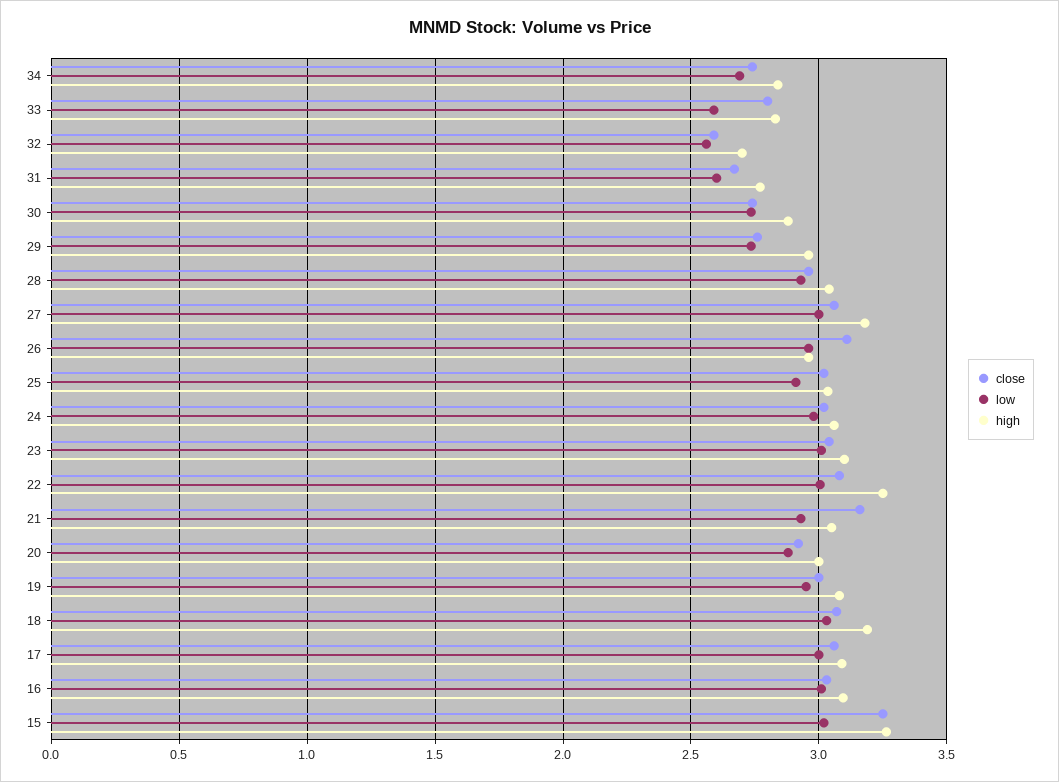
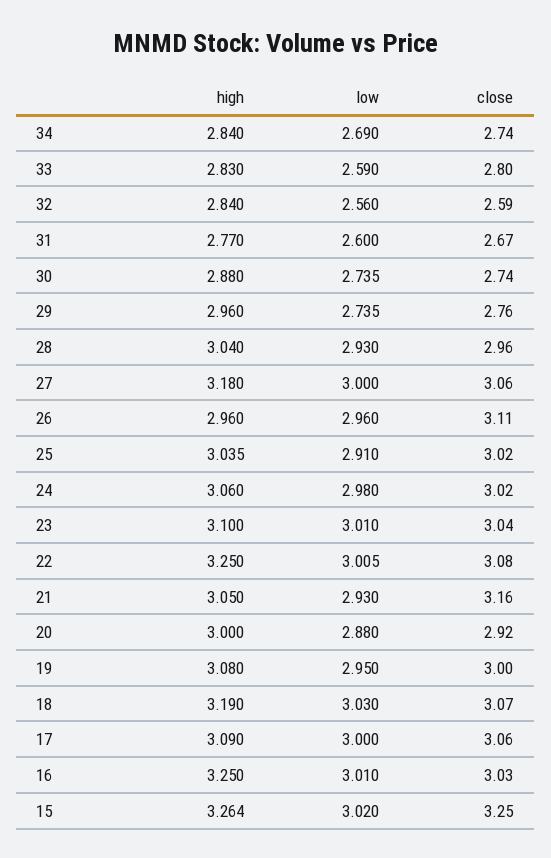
high, 32: 2.7 -> 2.84
high, 16: 3.1 -> 3.25

